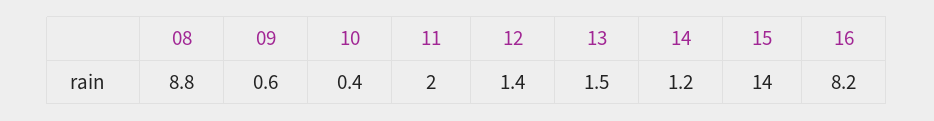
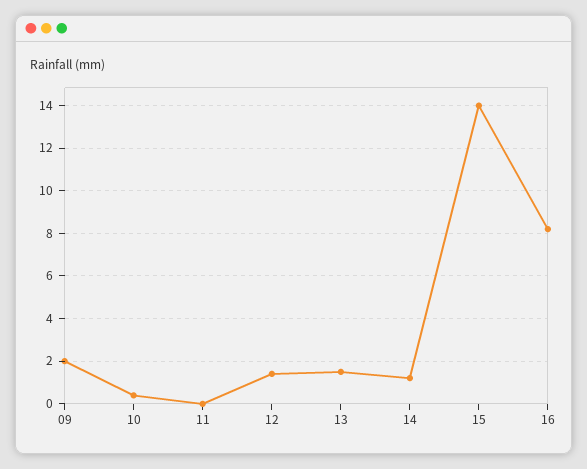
08: 8.8 -> none
09: 0.6 -> 2
11: 2 -> 0

